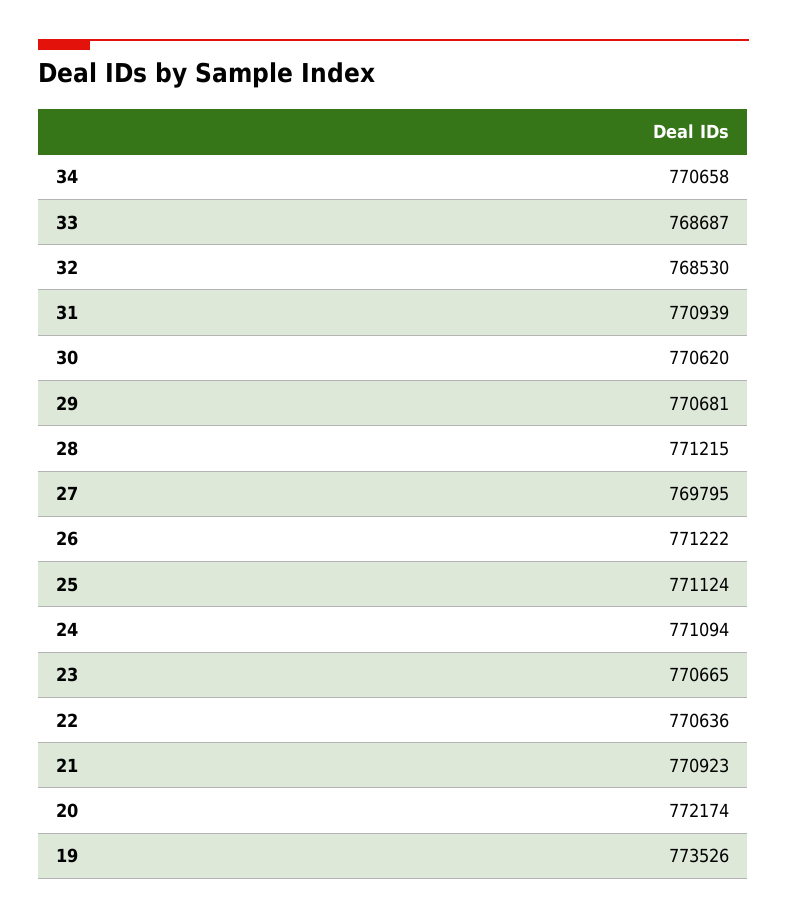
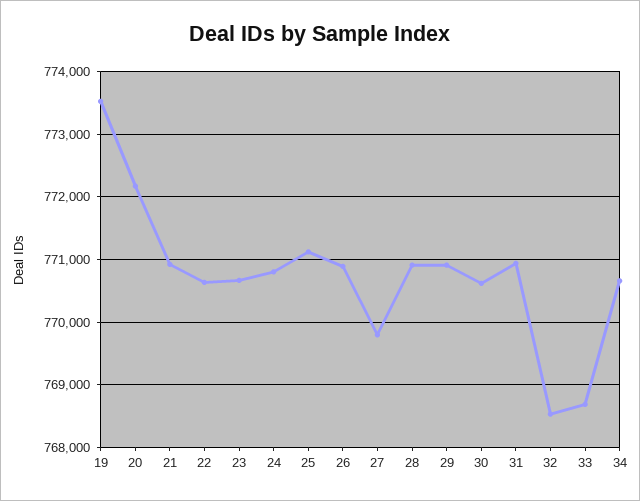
29: 770681 -> 770900
28: 771215 -> 770900
26: 771222 -> 770900
24: 771094 -> 770800

